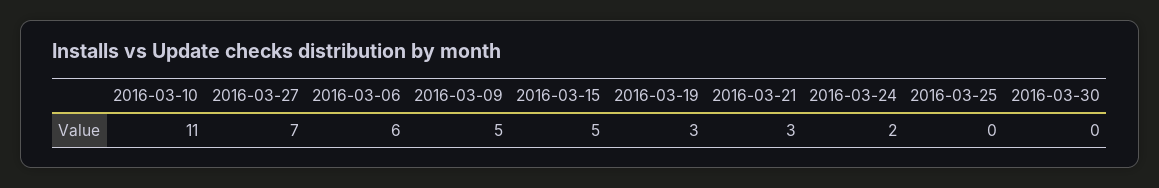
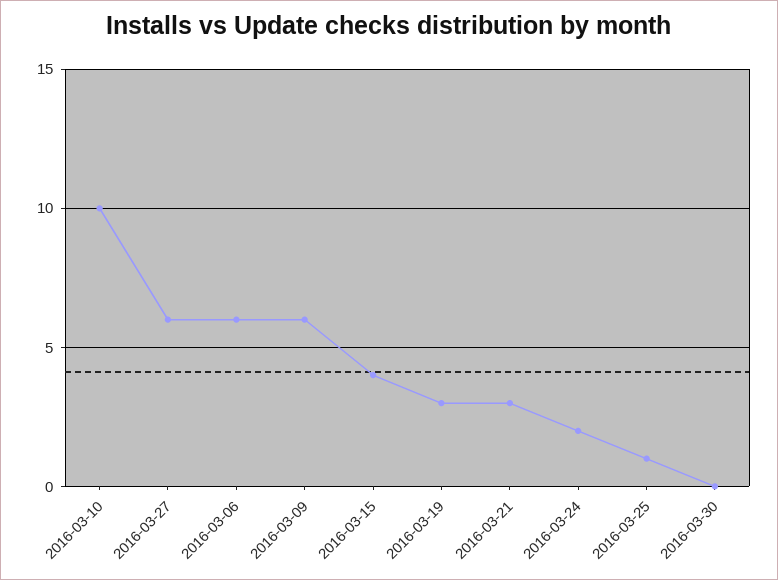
2016-03-10: 11 -> 10
2016-03-27: 7 -> 6
2016-03-09: 5 -> 6
2016-03-15: 5 -> 4
2016-03-25: 0 -> 1

